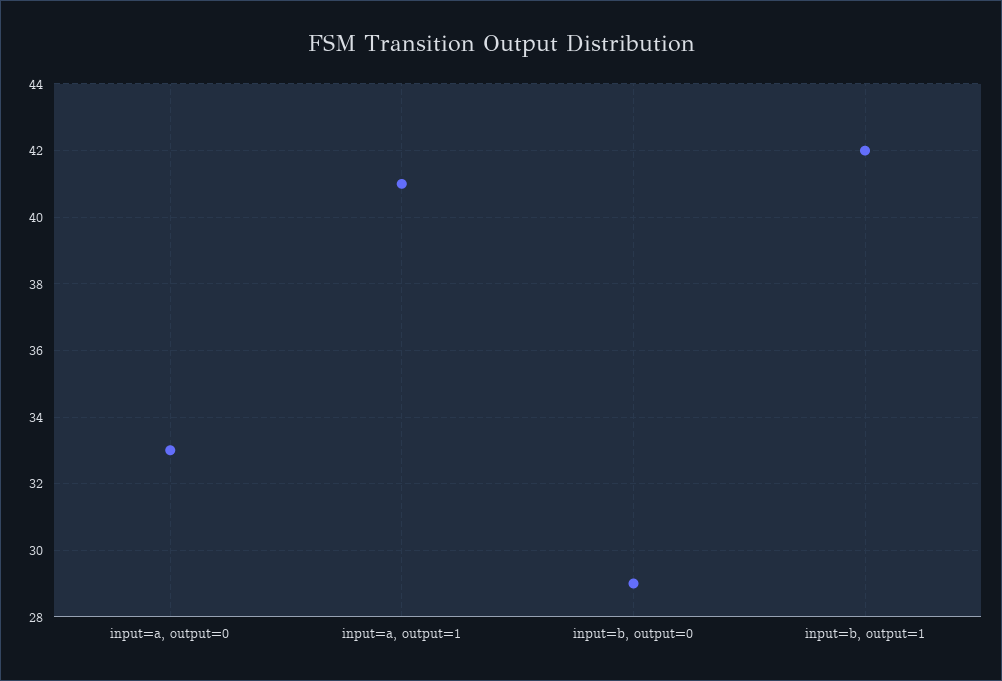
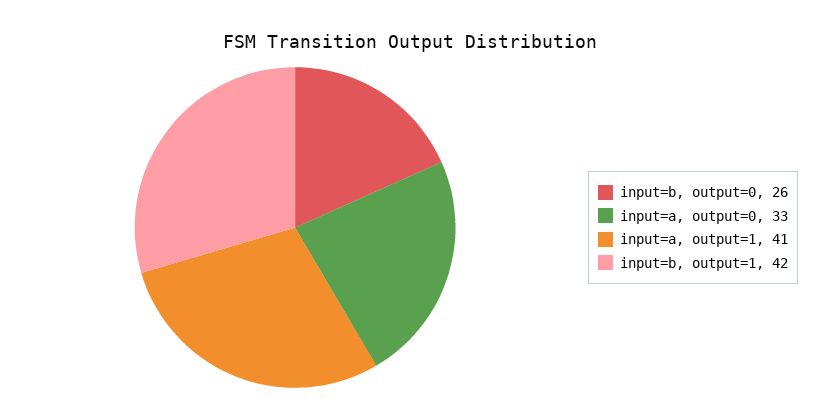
input=b, output=0: 29 -> 26

